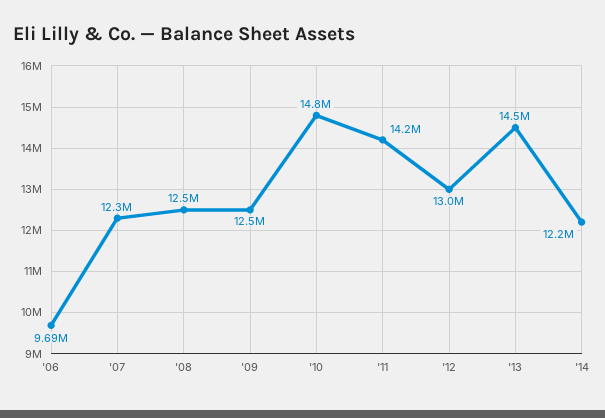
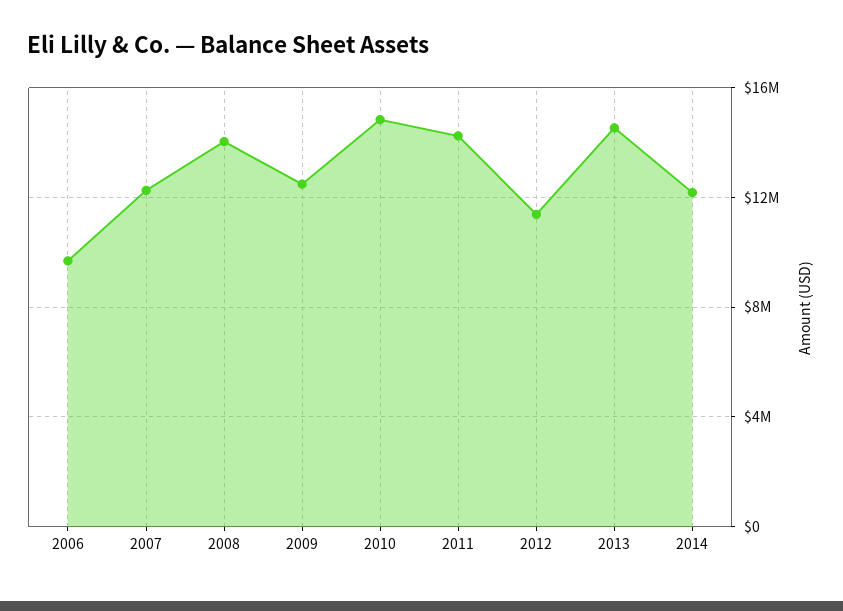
'08: 12500000 -> 14000000
'12: 13000000 -> 11500000

